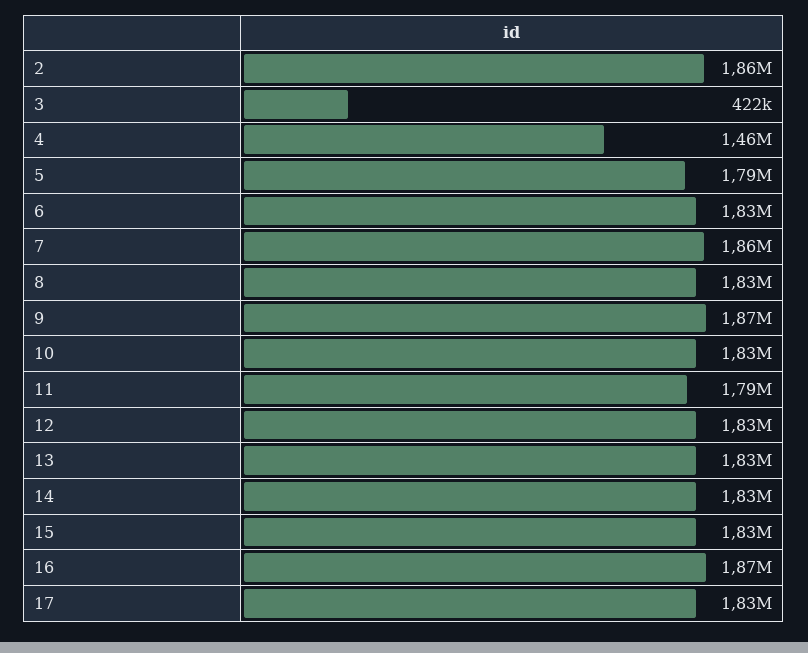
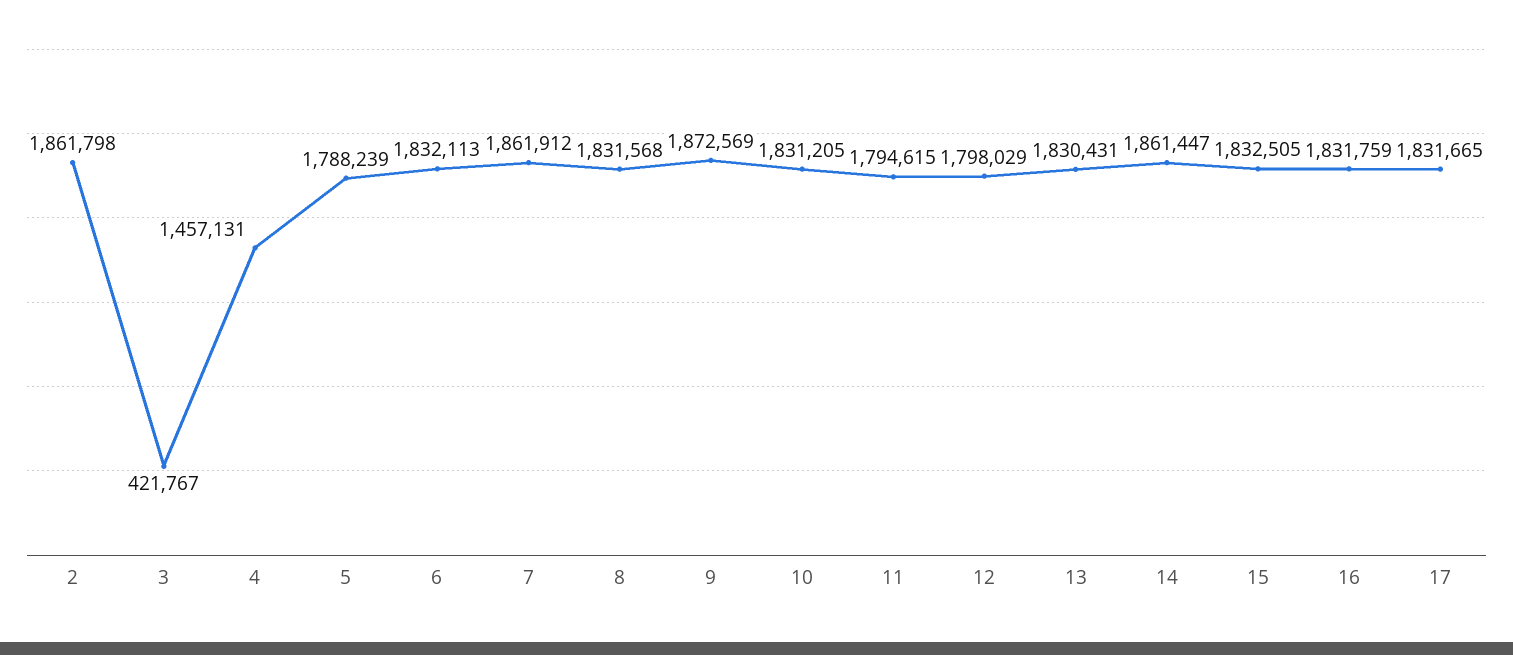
12: 1830000 -> 1798029
14: 1830000 -> 1861447
16: 1870000 -> 1831759

